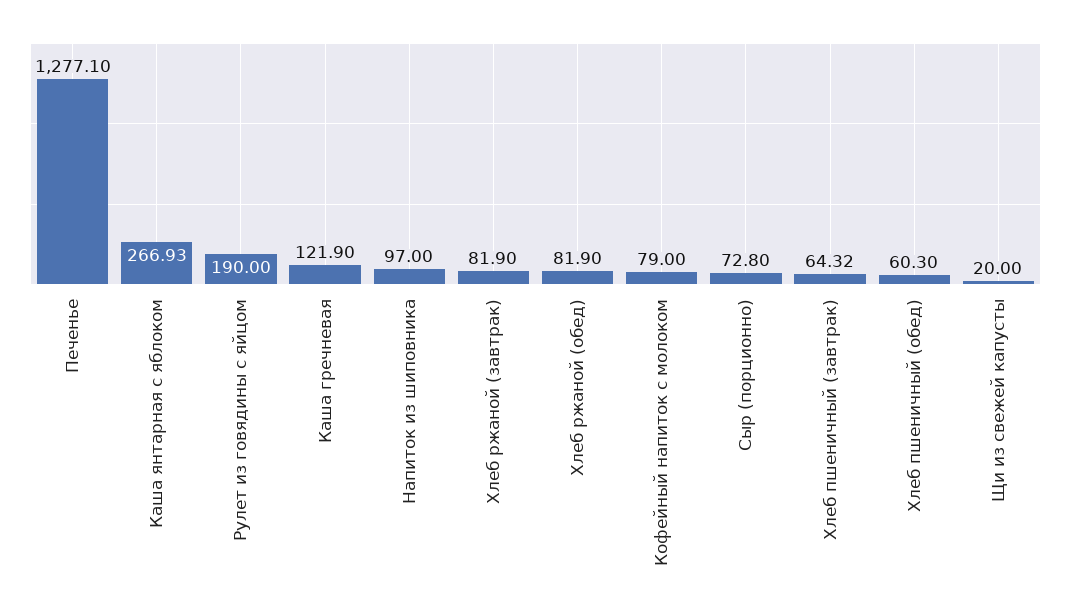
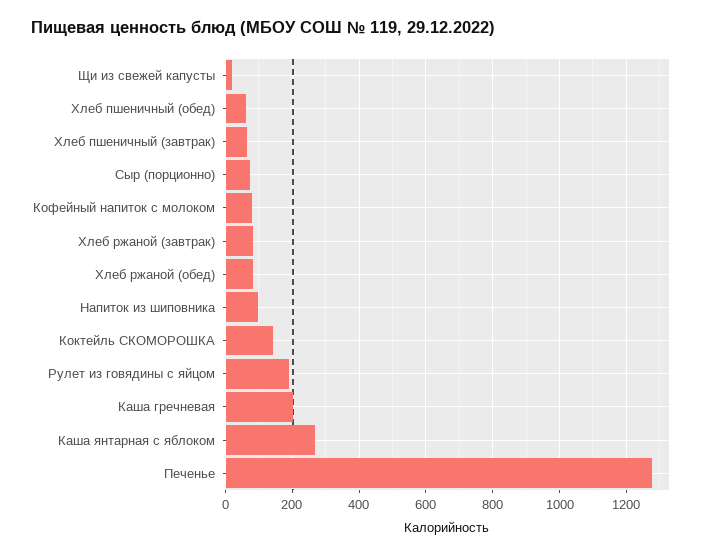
Каша гречневая: 121.9 -> 200
Коктейль СКОМОРОШКА: none -> 140

